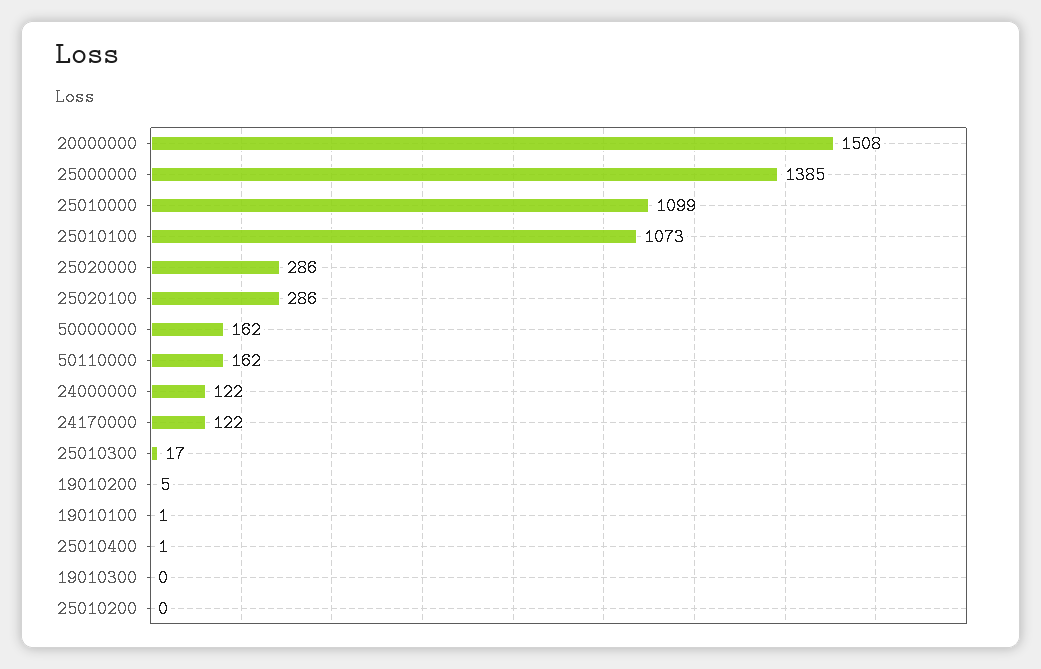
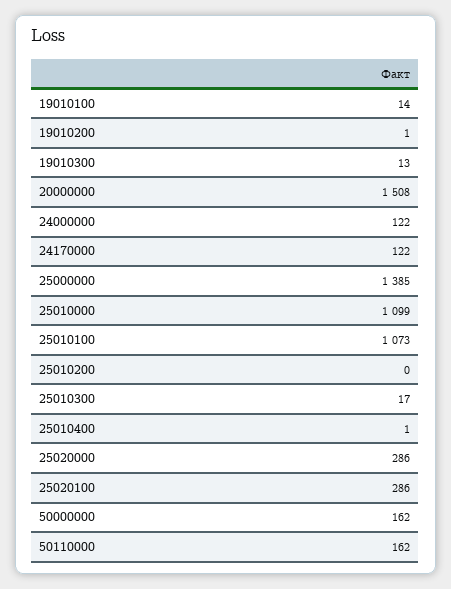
19010200: 5 -> 1
19010100: 1 -> 14
19010300: 0 -> 13

